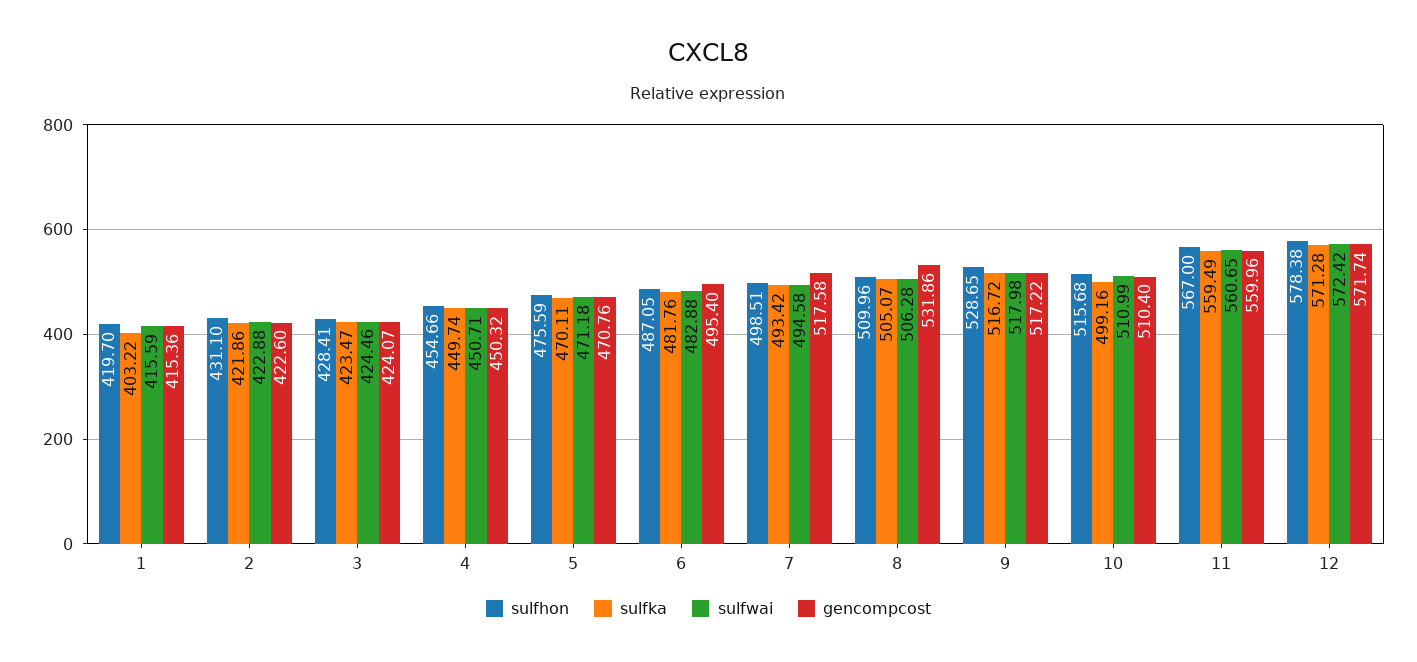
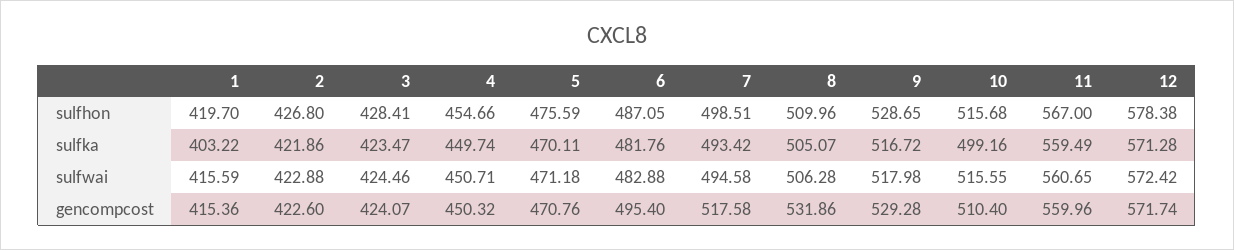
sulfhon, 2: 431.1 -> 426.8
gencompcost, 9: 517.22 -> 529.28
sulfwai, 10: 510.99 -> 515.55

